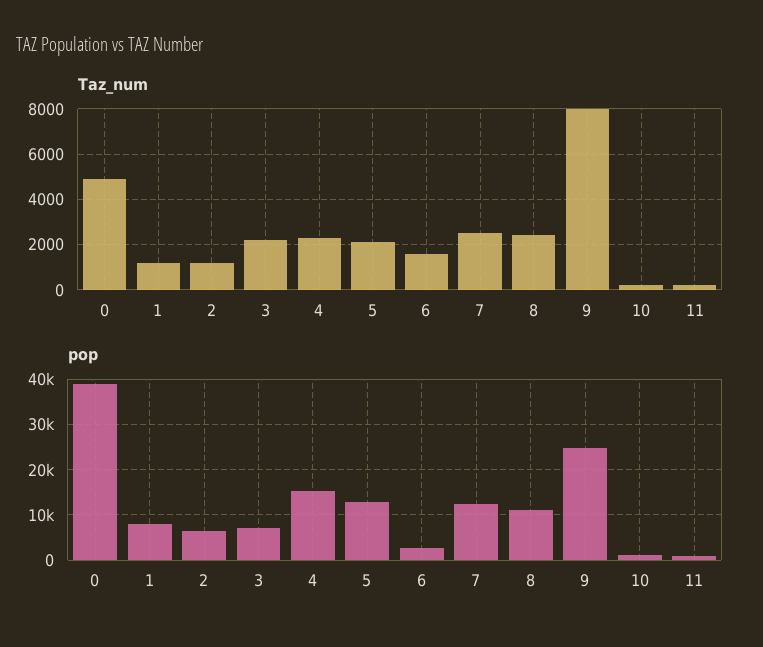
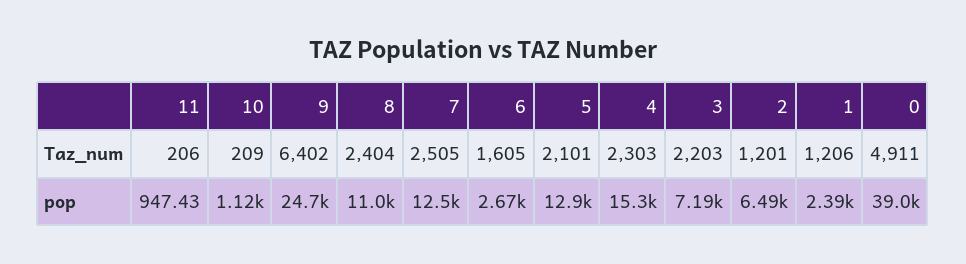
Taz_num, 9: 8000 -> 6402
pop, 1: 8000 -> 2390

